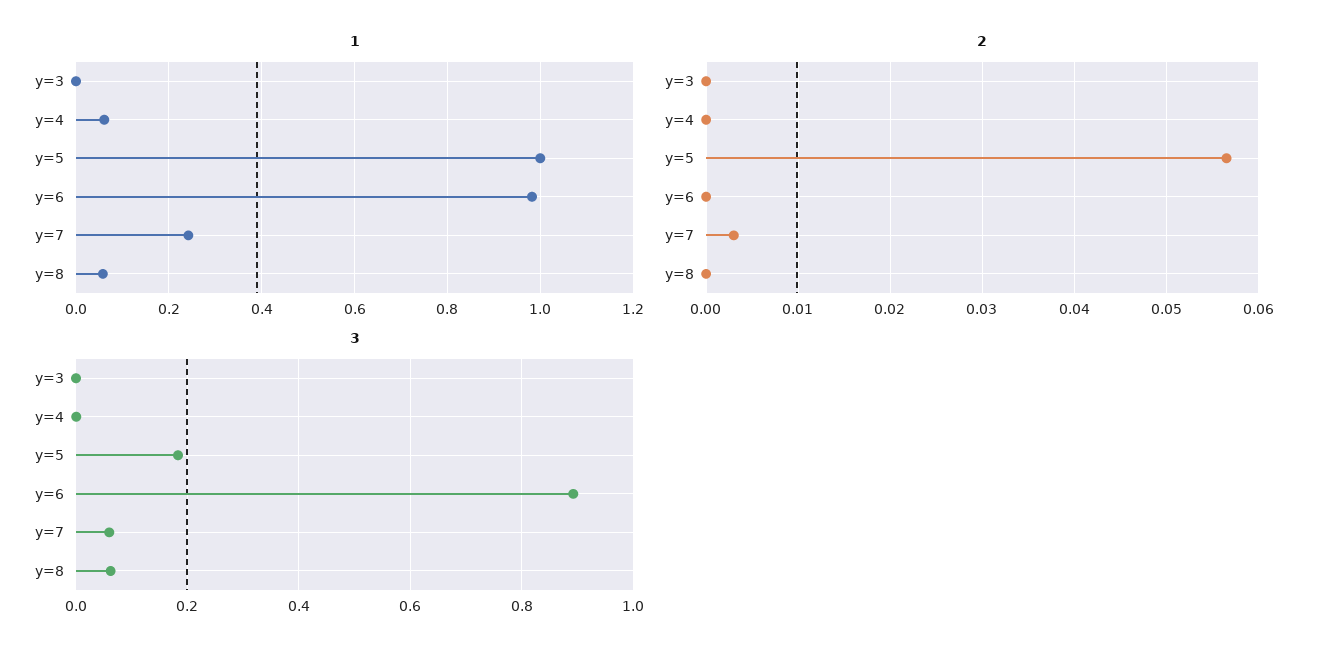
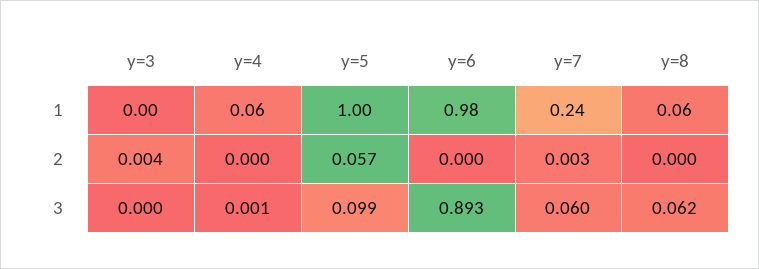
2, y=3: 0 -> 0.004
3, y=5: 0.18 -> 0.099

